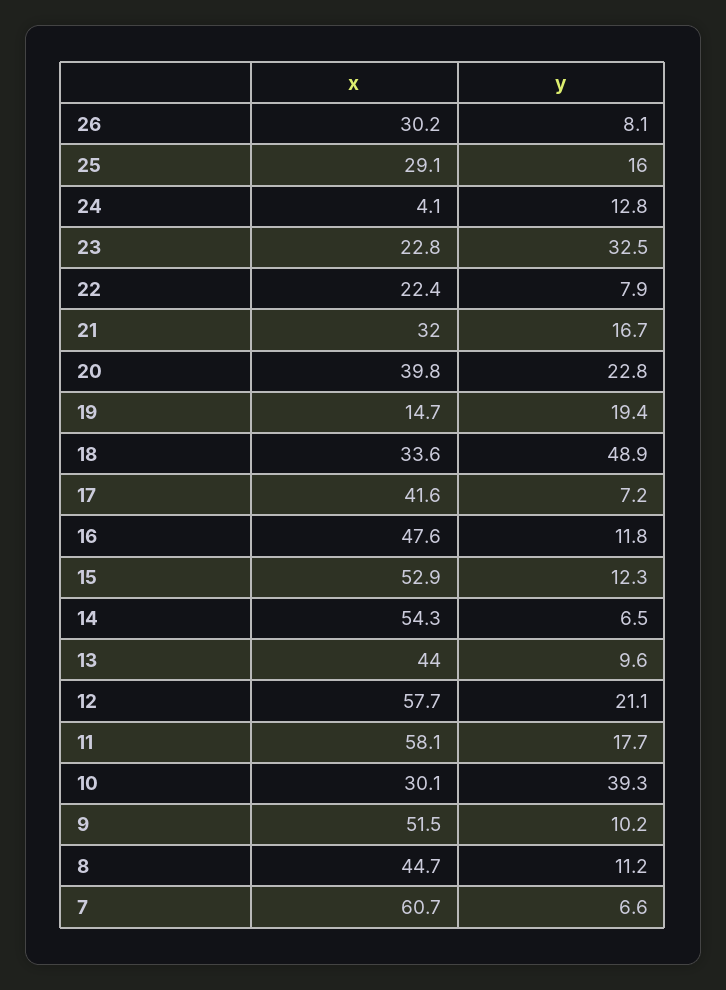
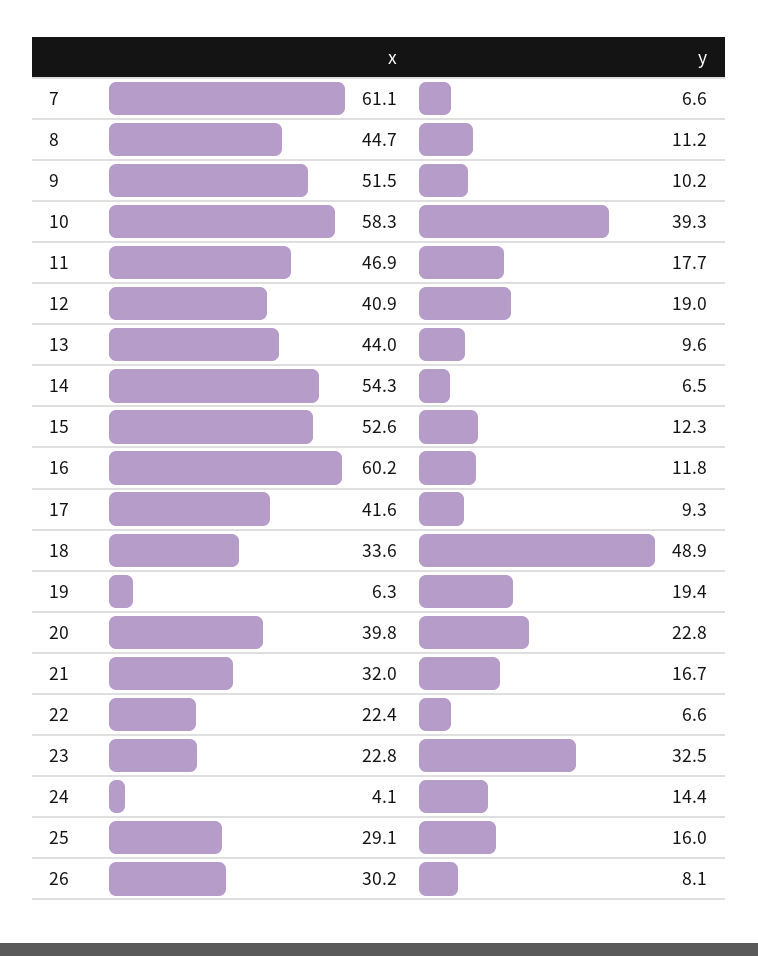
y, 24: 12.8 -> 14.4
y, 22: 7.9 -> 6.6
x, 19: 14.7 -> 6.3
y, 17: 7.2 -> 9.3
x, 16: 47.6 -> 60.2
x, 15: 52.9 -> 52.6
x, 12: 57.7 -> 40.9
y, 12: 21.1 -> 19
x, 11: 58.1 -> 46.9
x, 10: 30.1 -> 58.3
x, 7: 60.7 -> 61.1

